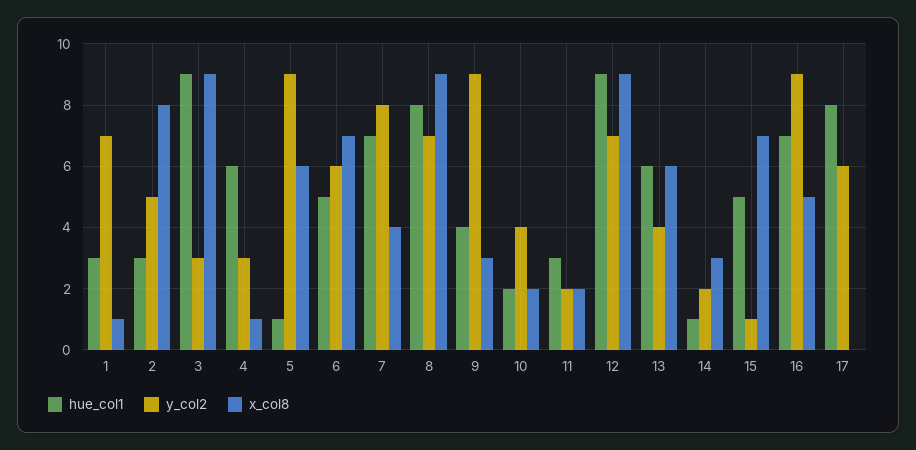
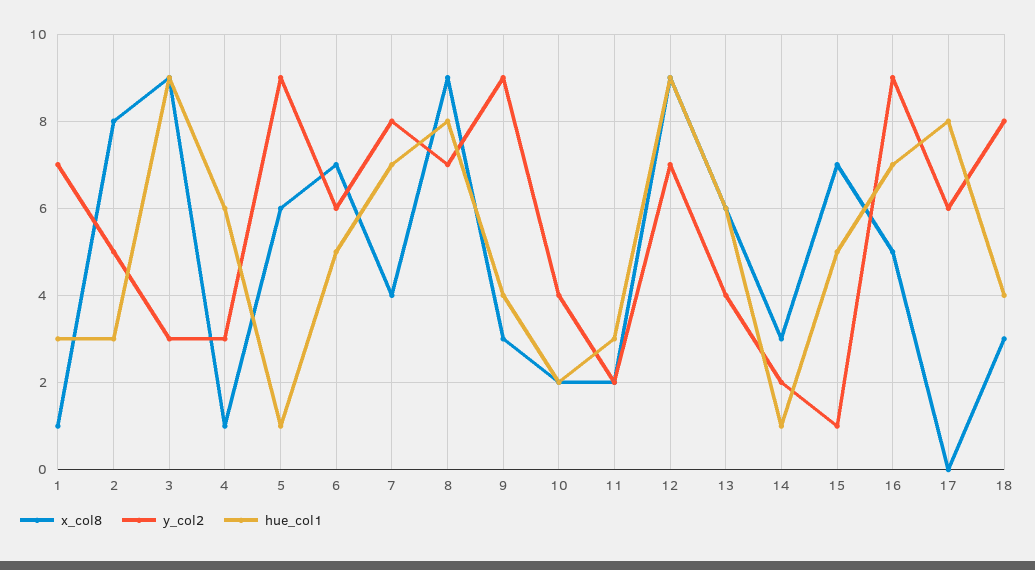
x_col8, 18: none -> 3
y_col2, 18: none -> 8
hue_col1, 18: none -> 4

